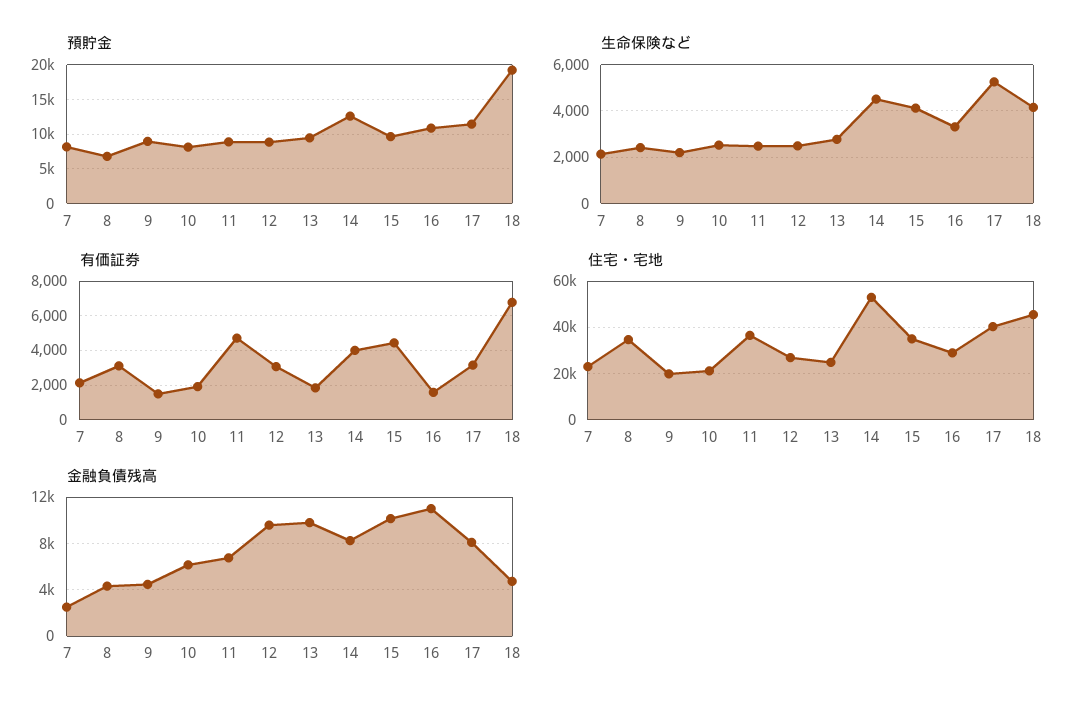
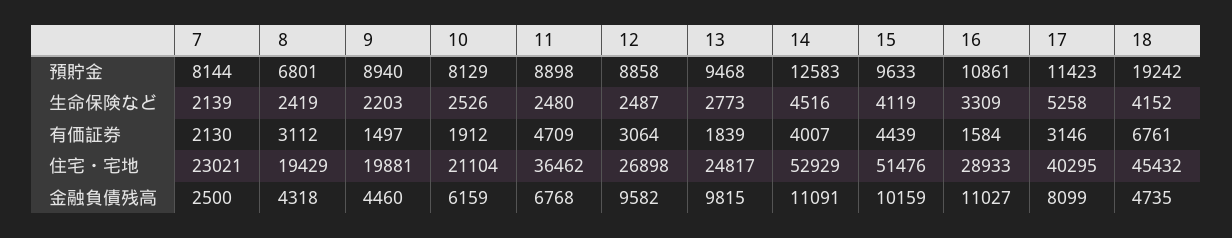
住宅・宅地, 8: 35000 -> 19429
住宅・宅地, 15: 35000 -> 51476
金融負債残高, 14: 8000 -> 11091

